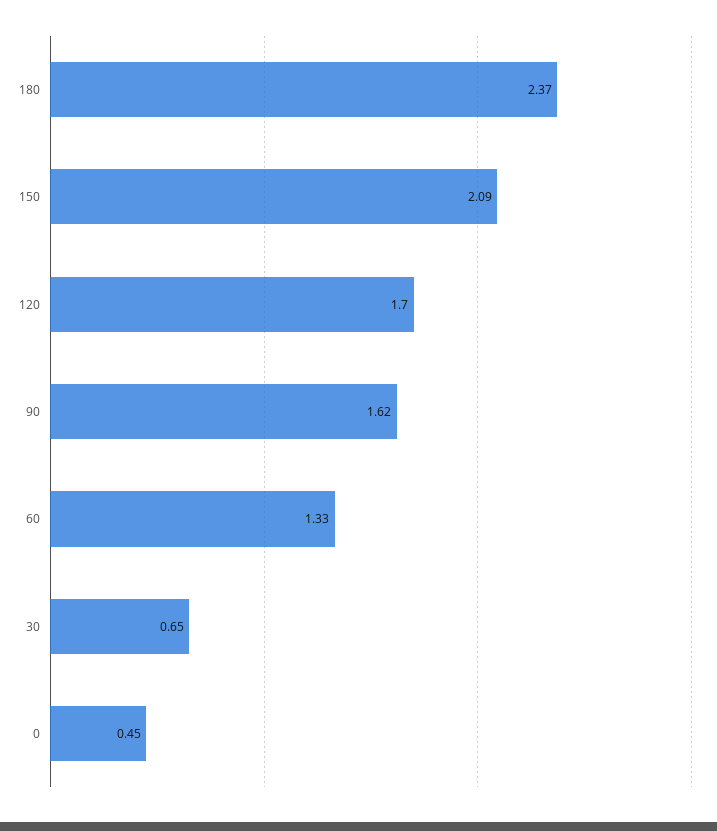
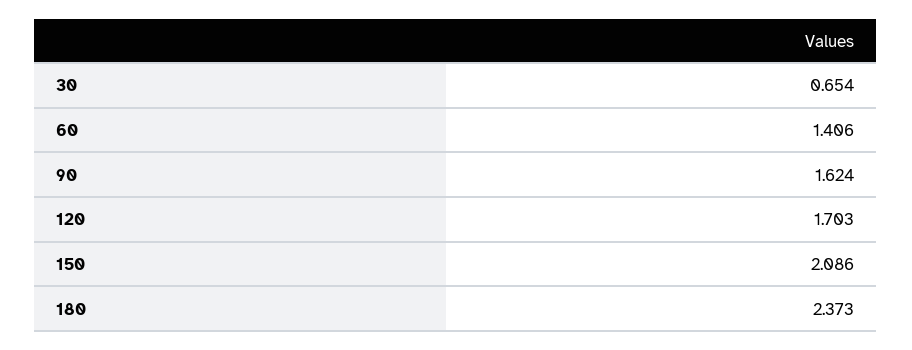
60: 1.33 -> 1.406
0: 0.45 -> none

